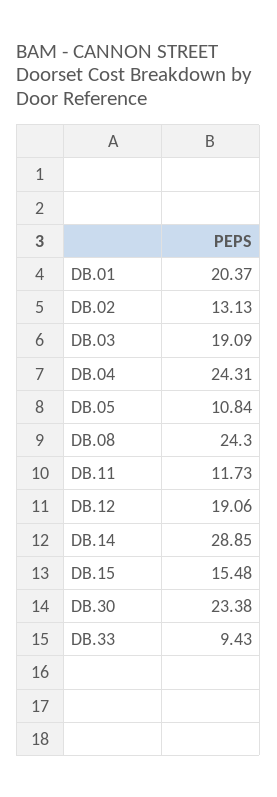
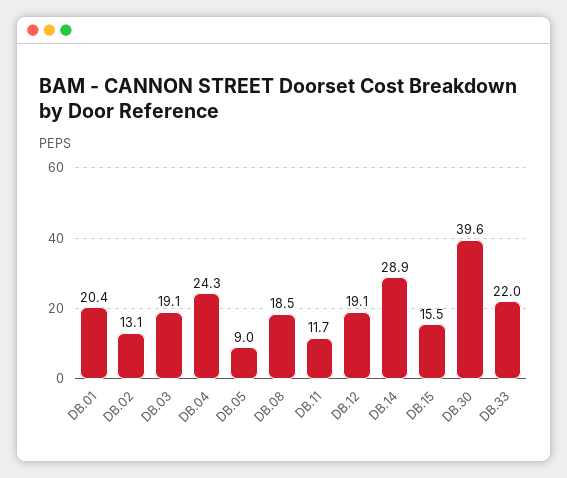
DB.05: 10.84 -> 9
DB.08: 24.3 -> 18.5
DB.30: 23.38 -> 39.6
DB.33: 9.43 -> 22

